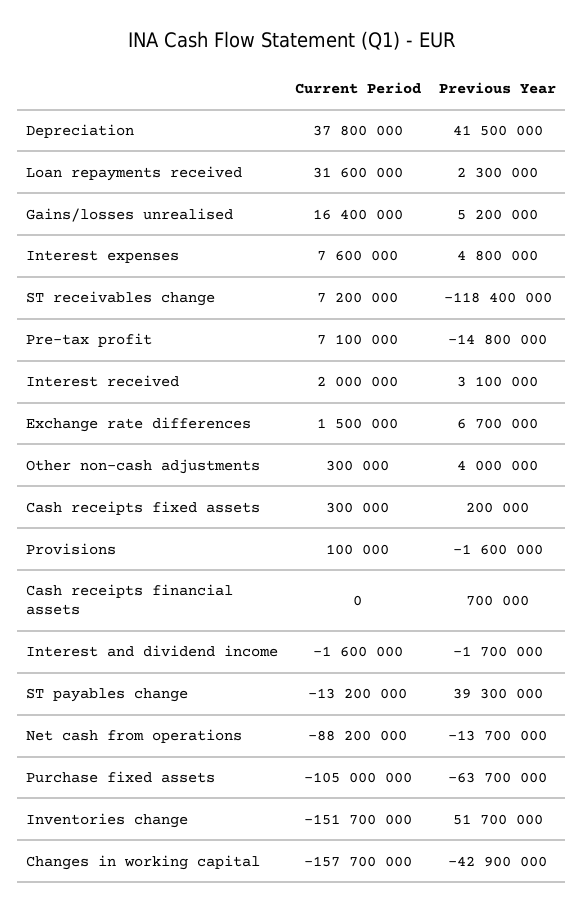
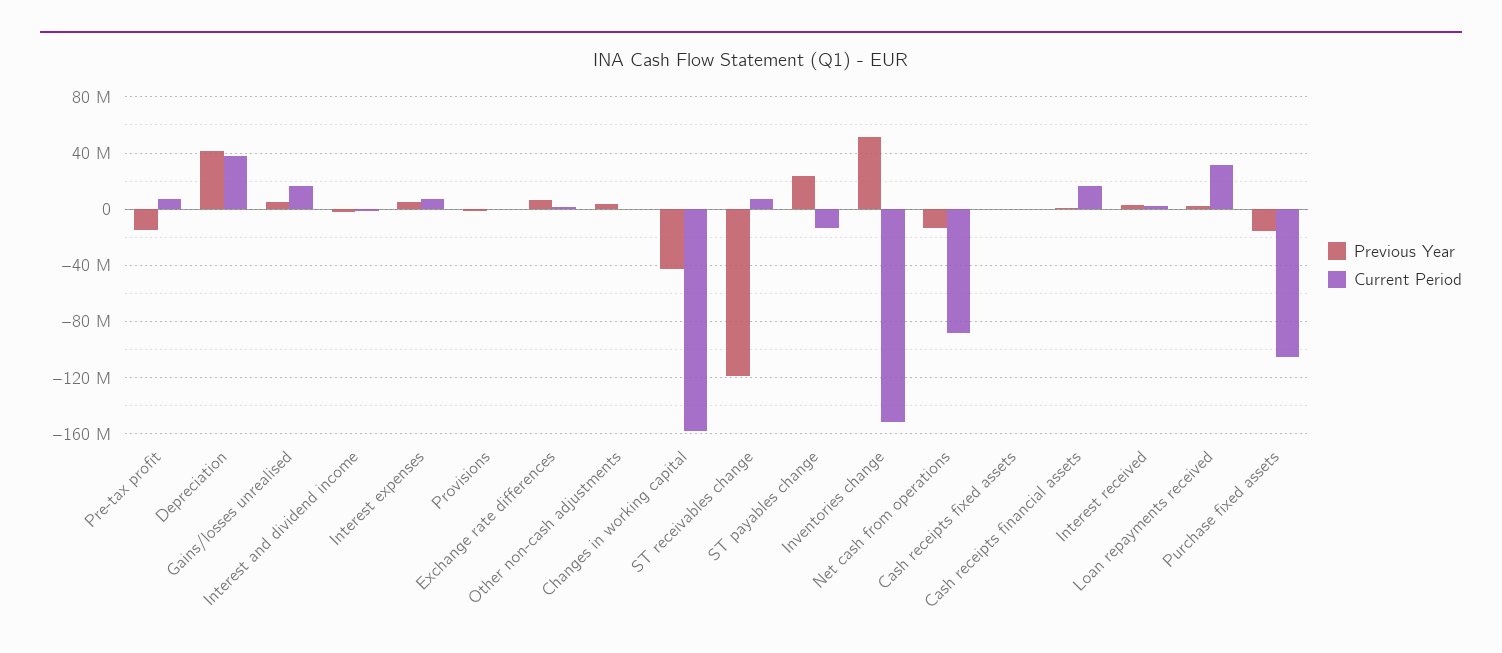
Current Period, Cash receipts financial assets: 0 -> 15000000
Previous Year, ST payables change: 39300000 -> 25000000
Previous Year, Purchase fixed assets: -63700000 -> -15000000

